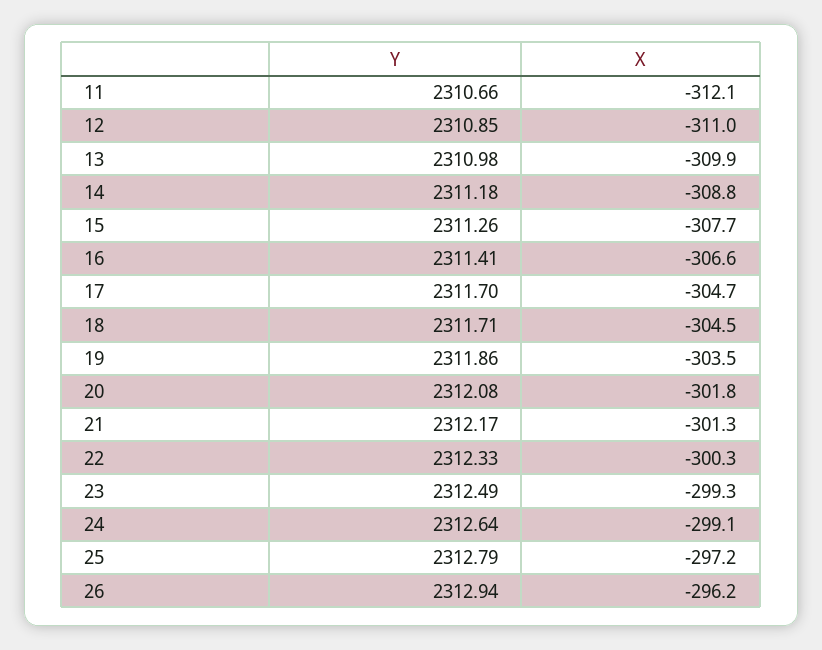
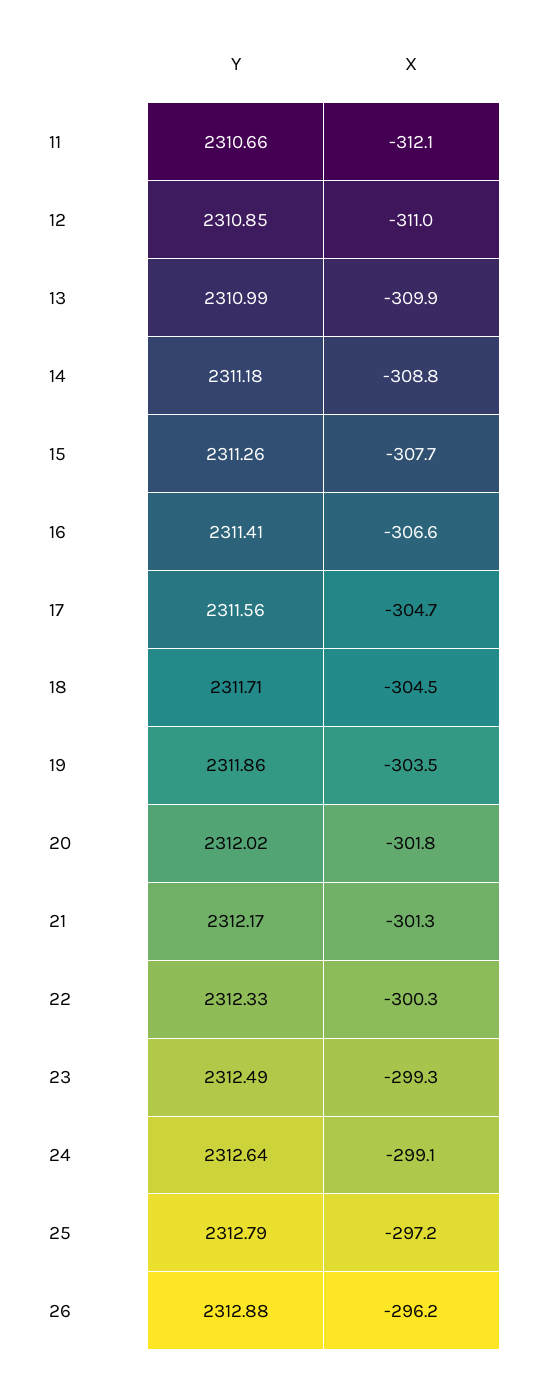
Y, 13: 2310.98 -> 2310.99
Y, 17: 2311.7 -> 2311.56
Y, 20: 2312.08 -> 2312.02
Y, 26: 2312.94 -> 2312.88

